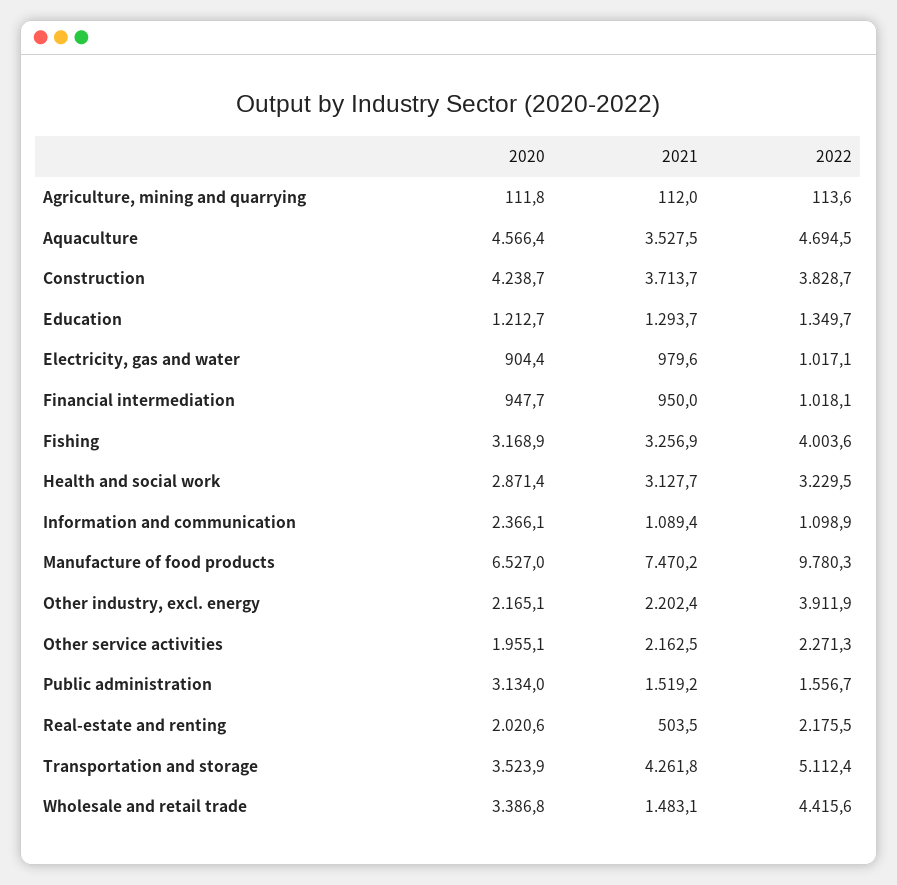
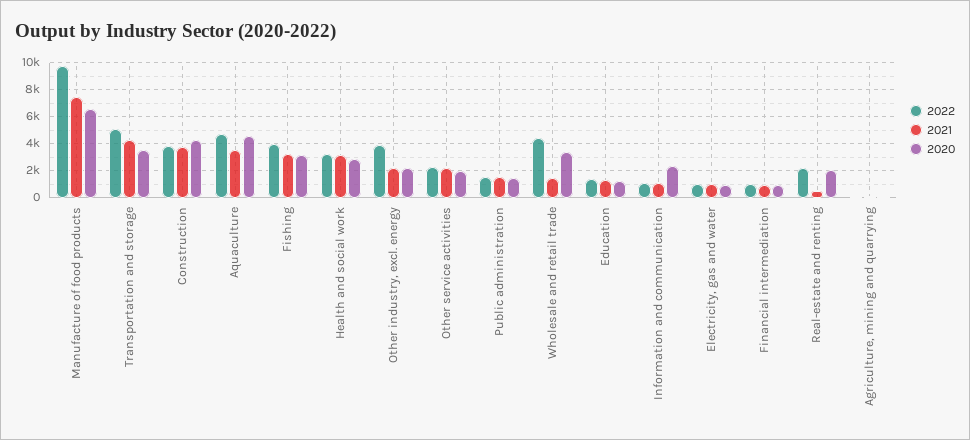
2020, Public administration: 3134 -> 1500

